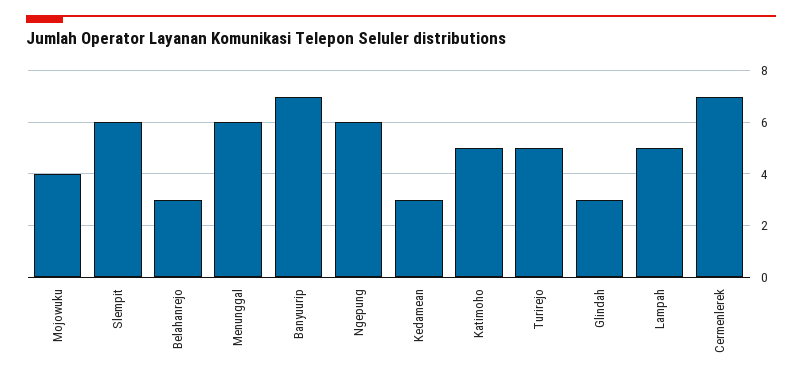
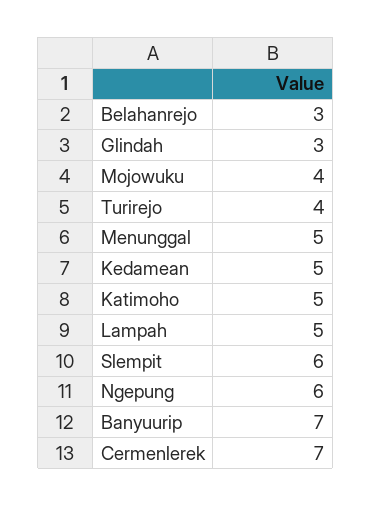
Menunggal: 6 -> 5
Kedamean: 3 -> 5
Turirejo: 5 -> 4

